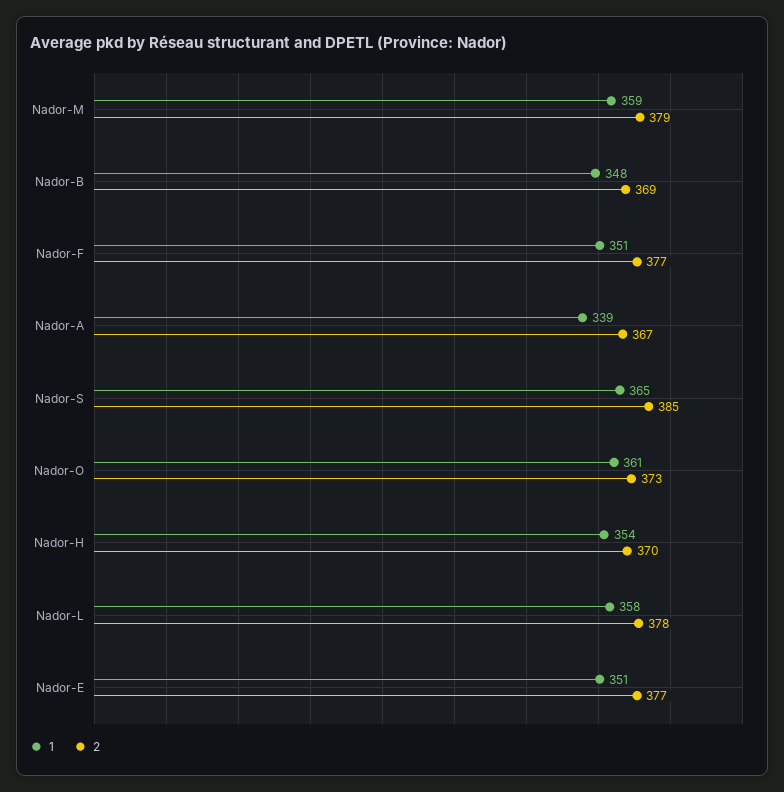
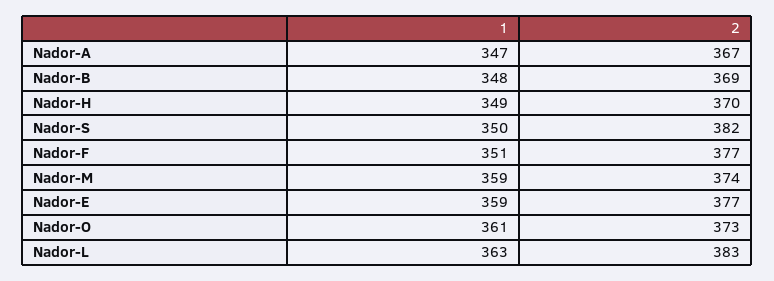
2, Nador-M: 379 -> 374
1, Nador-A: 339 -> 347
1, Nador-S: 365 -> 350
2, Nador-S: 385 -> 382
1, Nador-H: 354 -> 349
1, Nador-L: 358 -> 363
2, Nador-L: 378 -> 383
1, Nador-E: 351 -> 359

